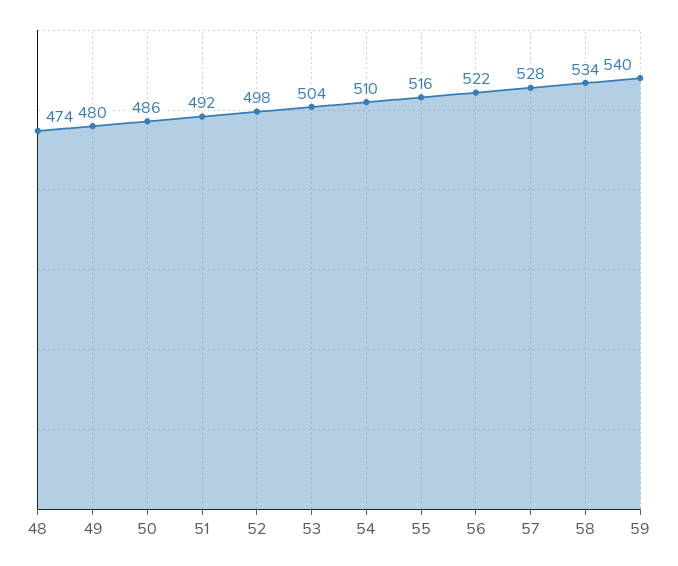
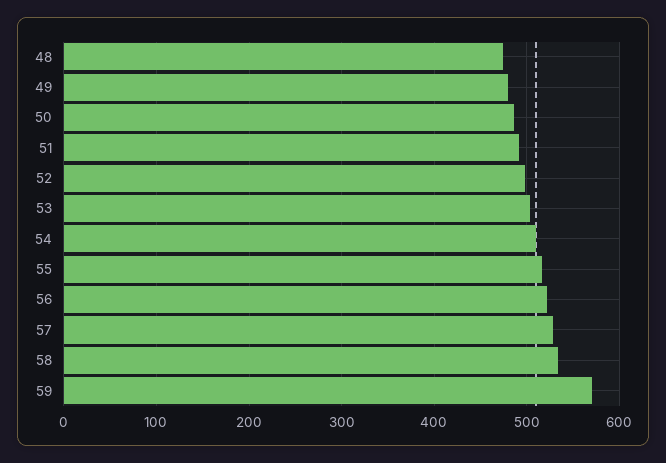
59: 540 -> 570

